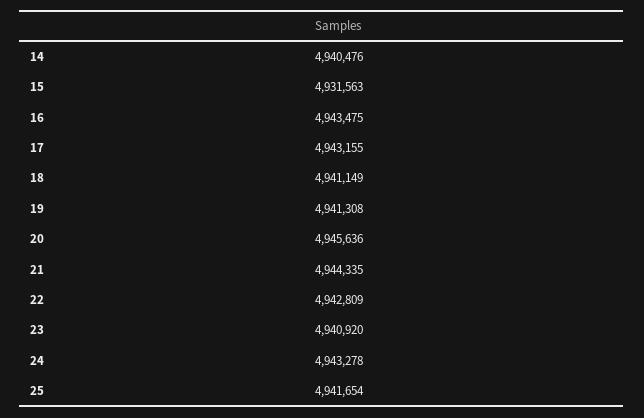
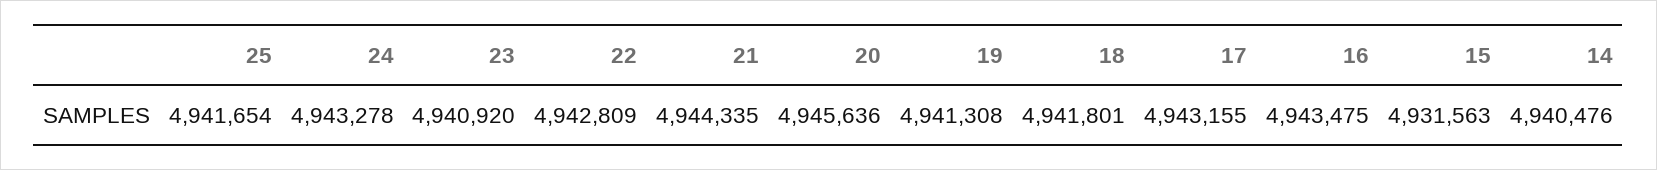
18: 4941149 -> 4941801

